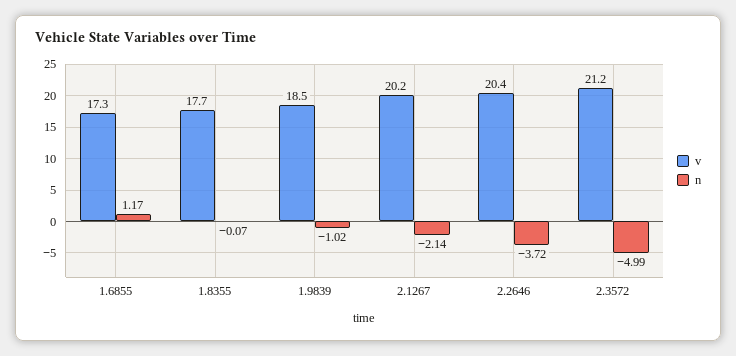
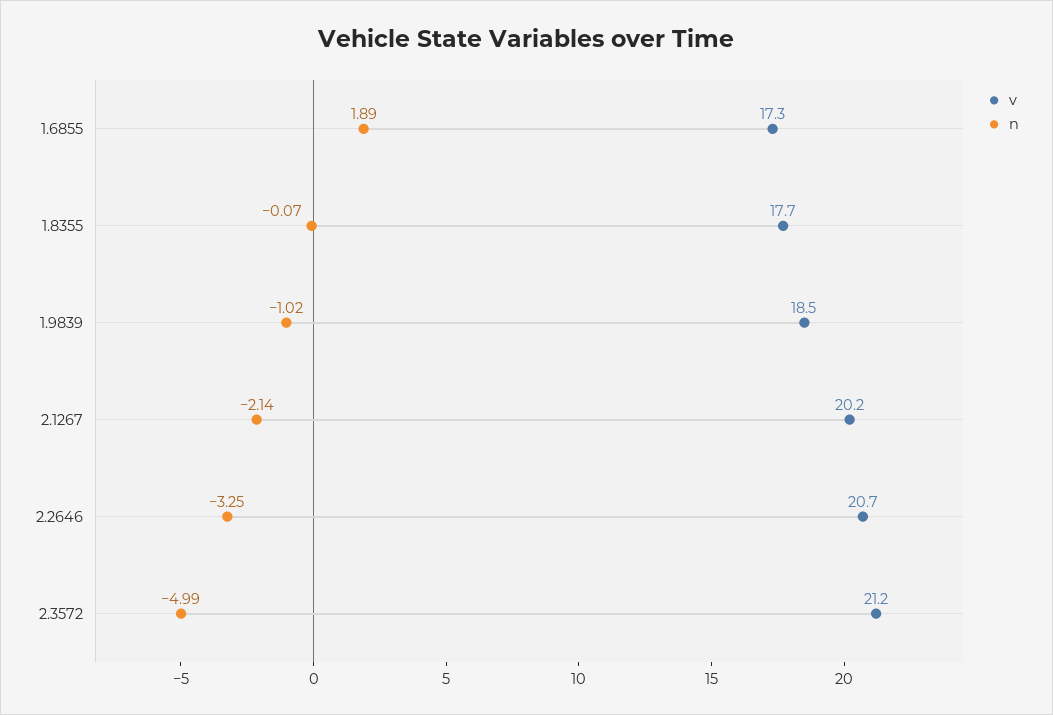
n, 1.6855: 1.17 -> 1.89
v, 2.2646: 20.4 -> 20.7
n, 2.2646: -3.72 -> -3.25

